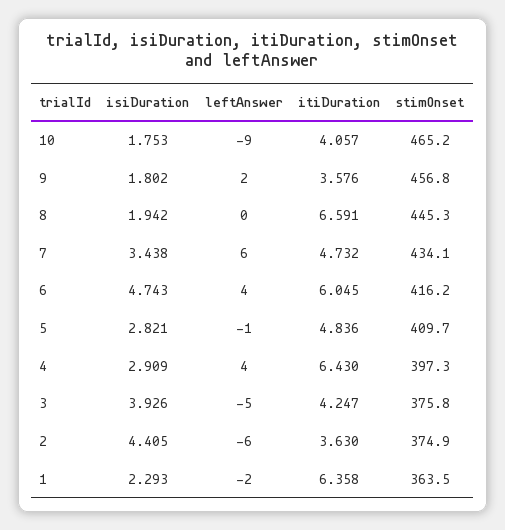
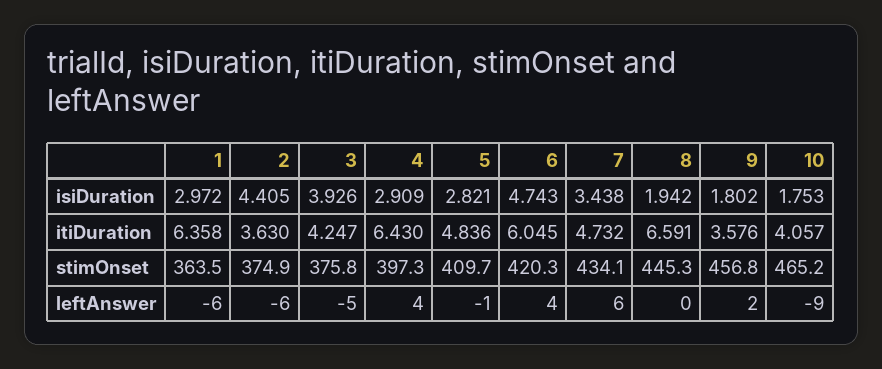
stimOnset, 6: 416.2 -> 420.3
isiDuration, 1: 2.293 -> 2.972
leftAnswer, 1: -2 -> -6

